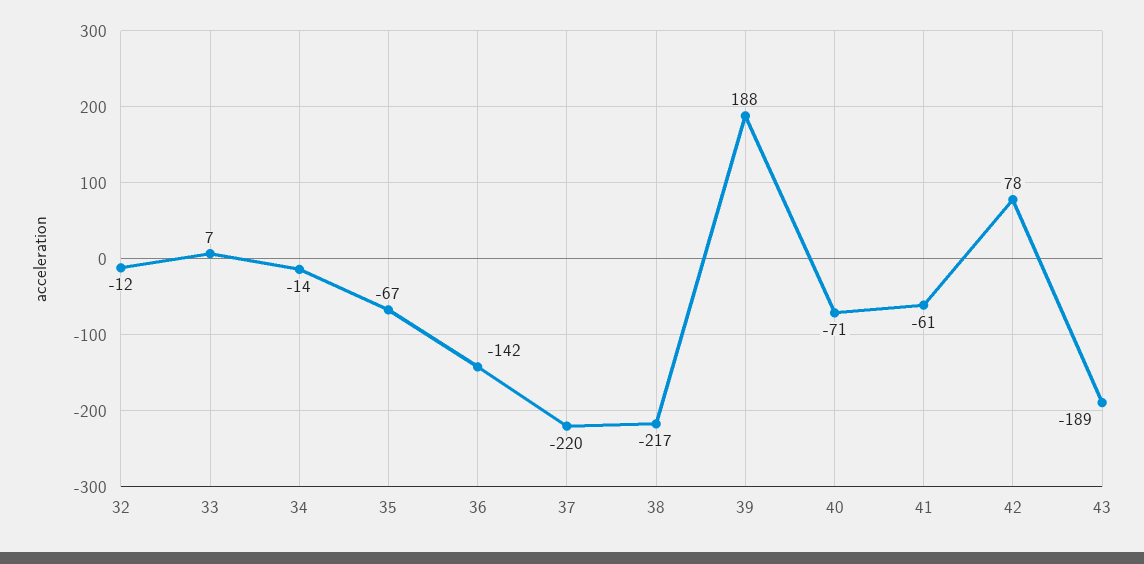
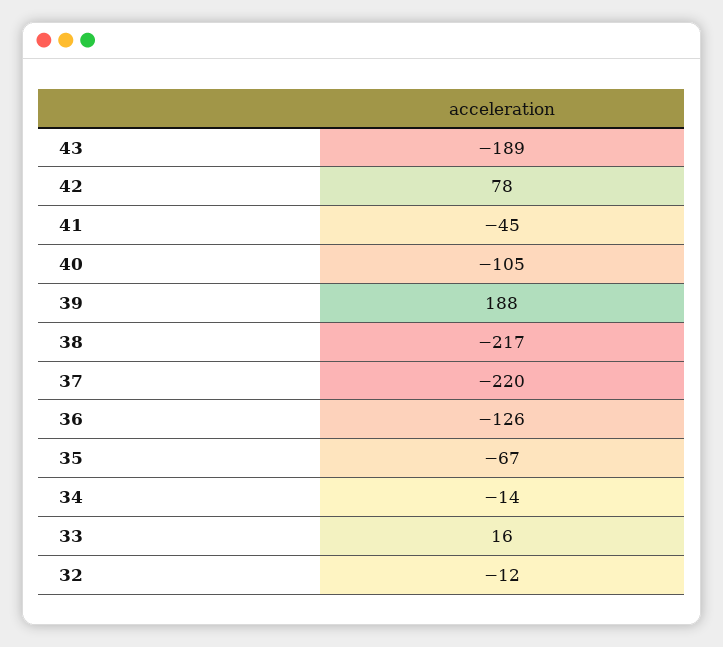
33: 7 -> 16
36: -142 -> -126
40: -71 -> -105
41: -61 -> -45

